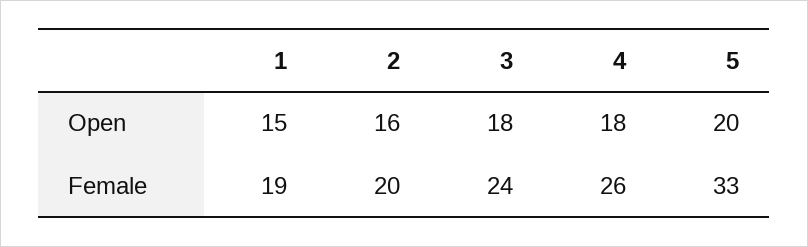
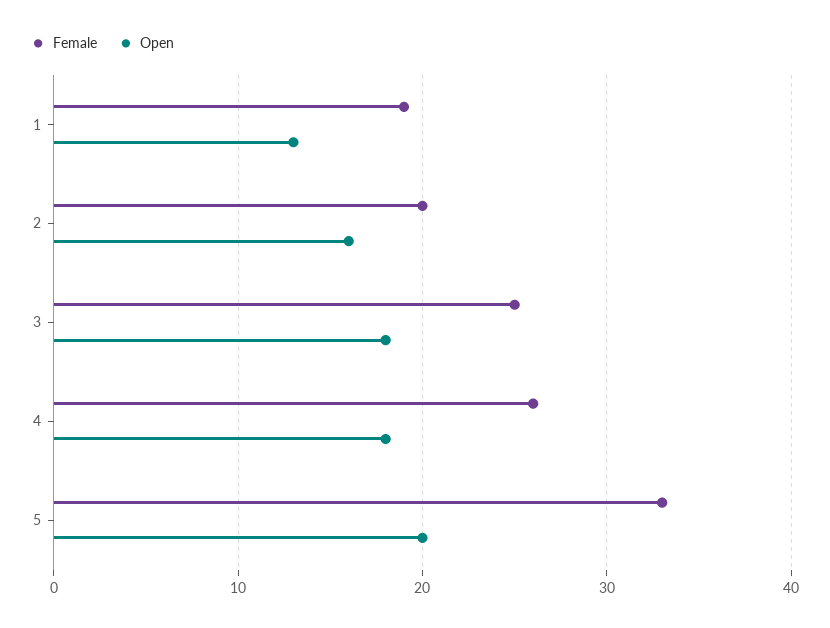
Open, 1: 15 -> 13
Female, 3: 24 -> 25

